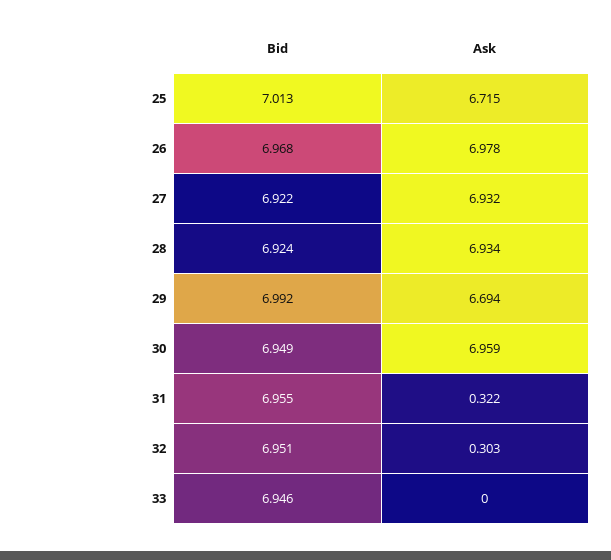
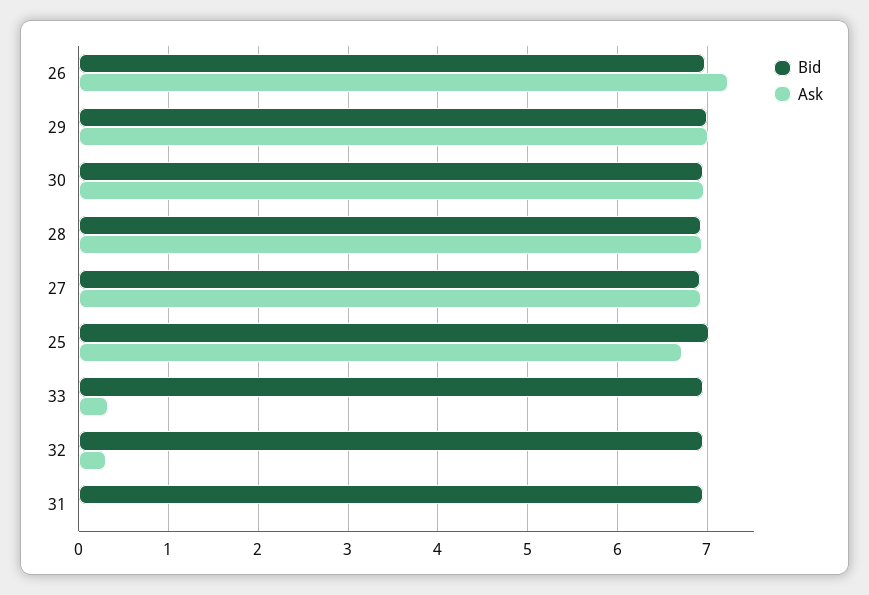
Ask, 26: 6.978 -> 7.2
Ask, 29: 6.694 -> 7
Ask, 31: 0.322 -> 0
Ask, 33: 0 -> 0.3

